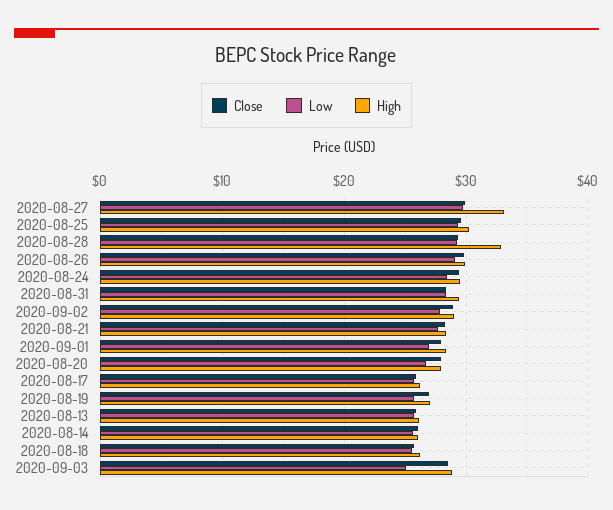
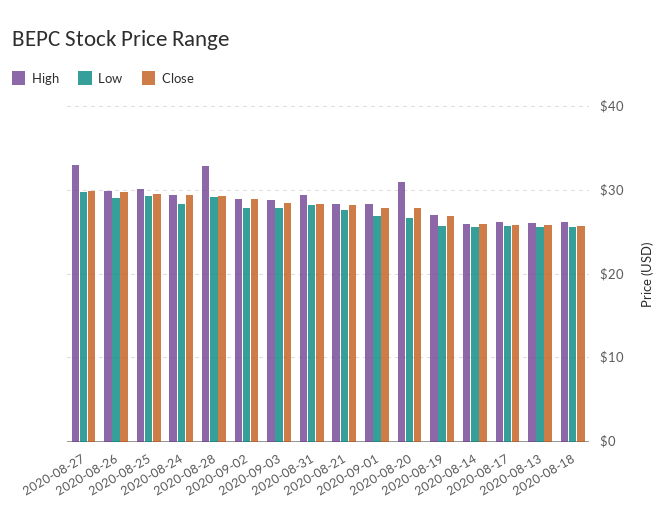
High, 2020-08-20: 28 -> 31
Low, 2020-09-03: 25 -> 28

